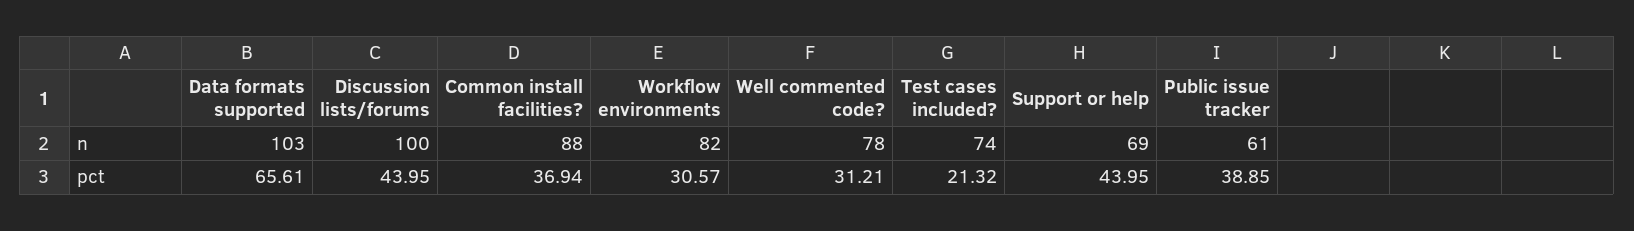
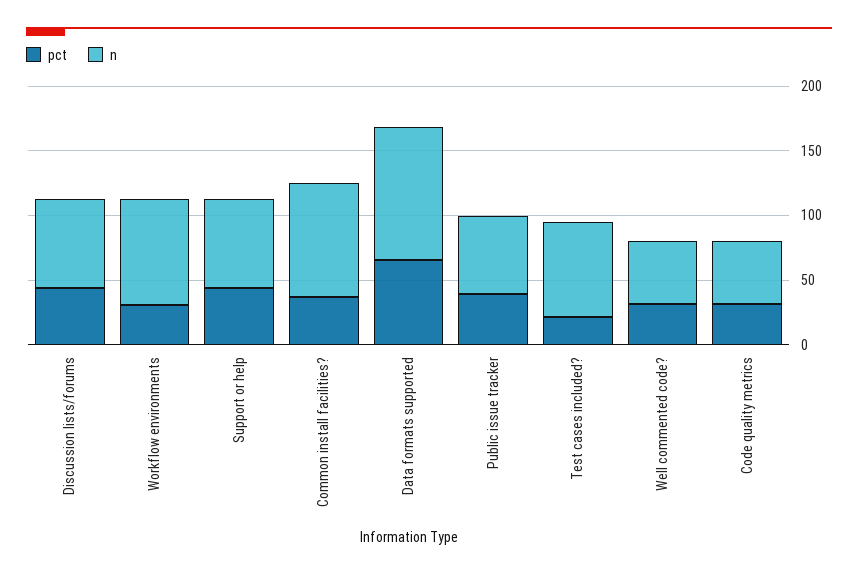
n, Discussion lists/forums: 100 -> 70
n, Well commented code?: 78 -> 50
pct, Code quality metrics: none -> 30
n, Code quality metrics: none -> 50

